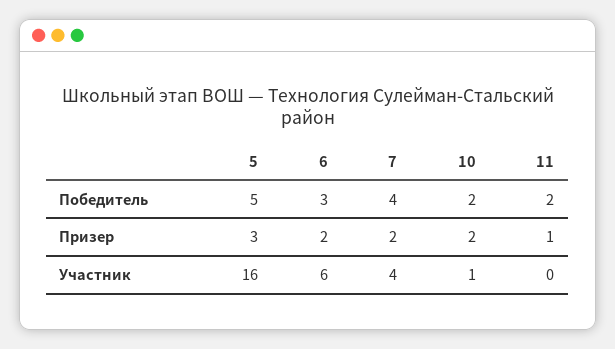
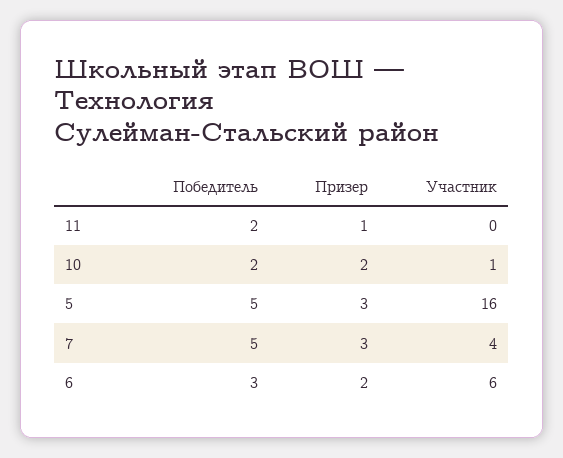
7, Победитель: 4 -> 5
7, Призер: 2 -> 3

